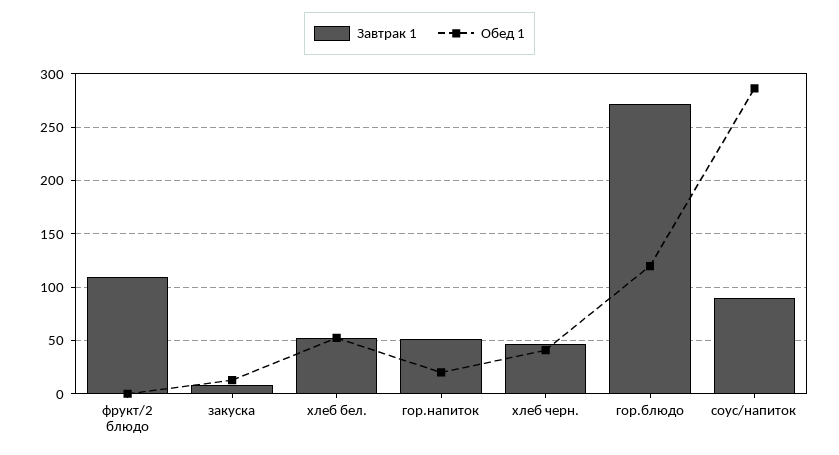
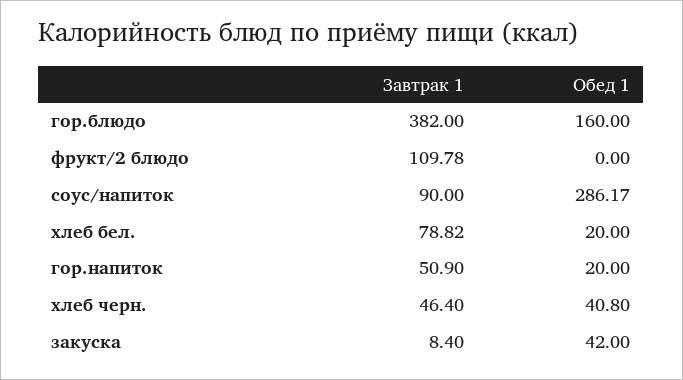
Обед 1, закуска: 10 -> 42
Завтрак 1, хлеб бел.: 50 -> 78.82
Обед 1, хлеб бел.: 50 -> 20
Завтрак 1, гор.блюдо: 270 -> 382
Обед 1, гор.блюдо: 120 -> 160

